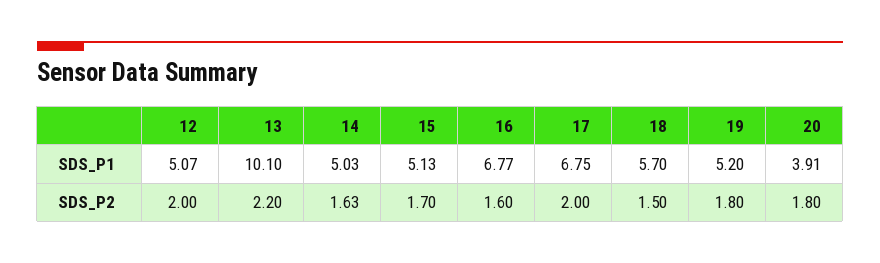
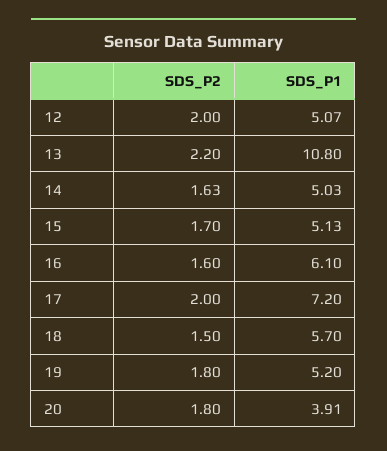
13, SDS_P1: 10.1 -> 10.8
16, SDS_P1: 6.77 -> 6.1
17, SDS_P1: 6.75 -> 7.2

